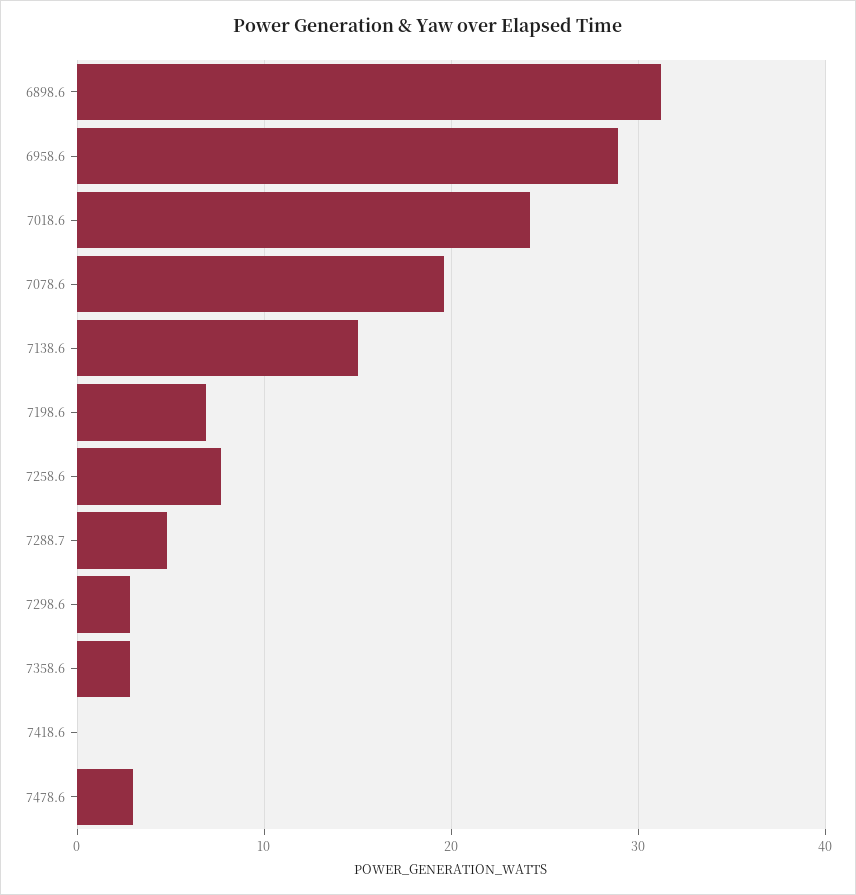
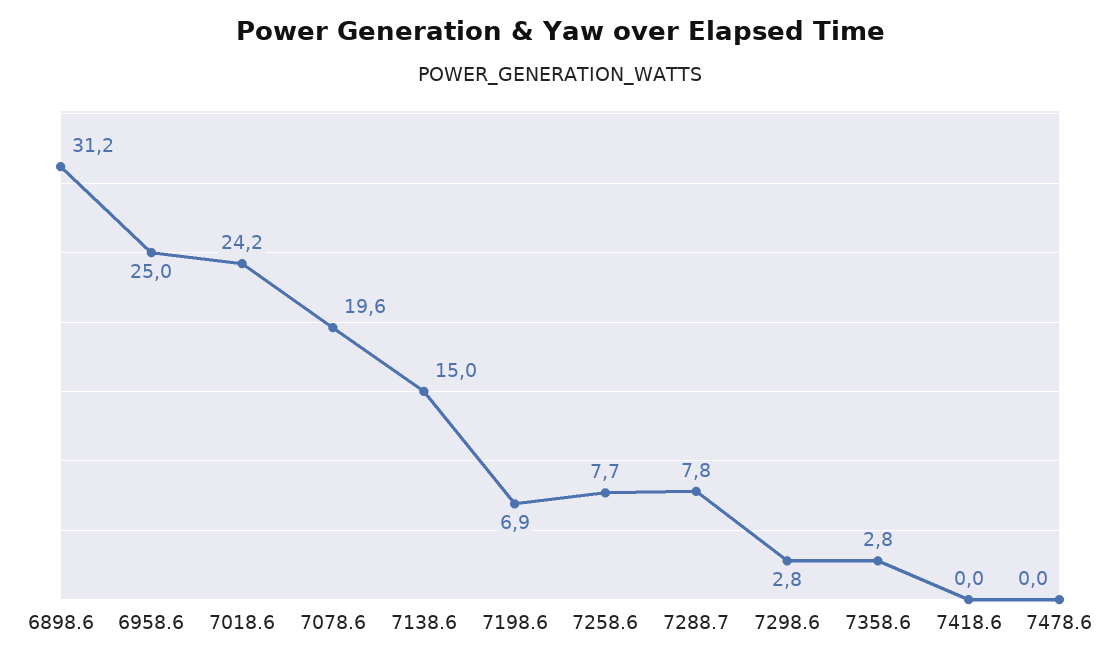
6958.6: 29 -> 25
7288.7: 5 -> 7.8
7478.6: 3 -> 0

